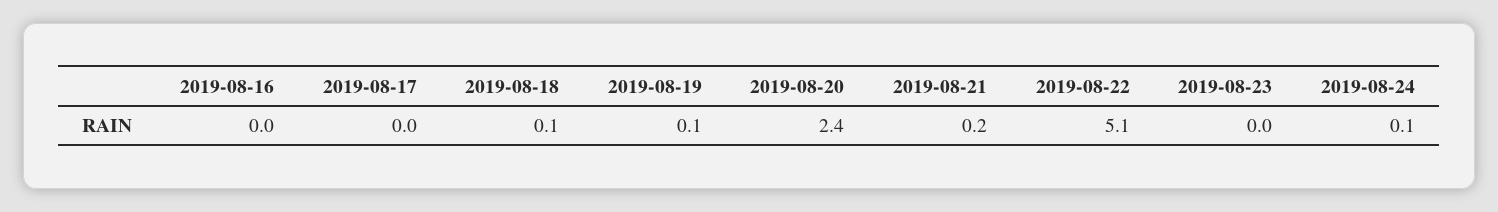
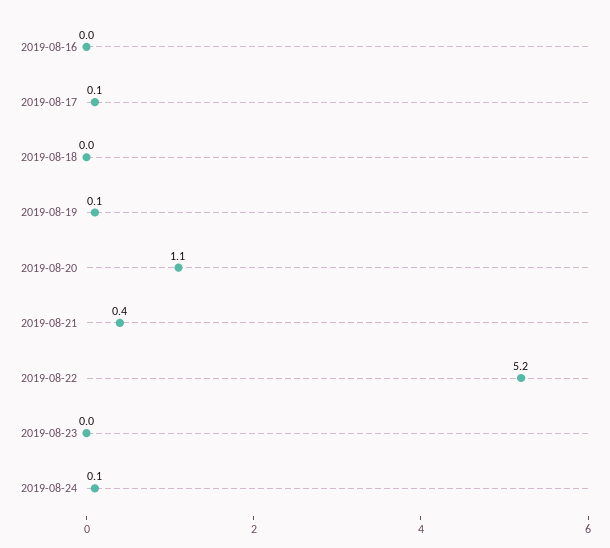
2019-08-17: 0 -> 0.1
2019-08-18: 0.1 -> 0
2019-08-20: 2.4 -> 1.1
2019-08-21: 0.2 -> 0.4
2019-08-22: 5.1 -> 5.2

